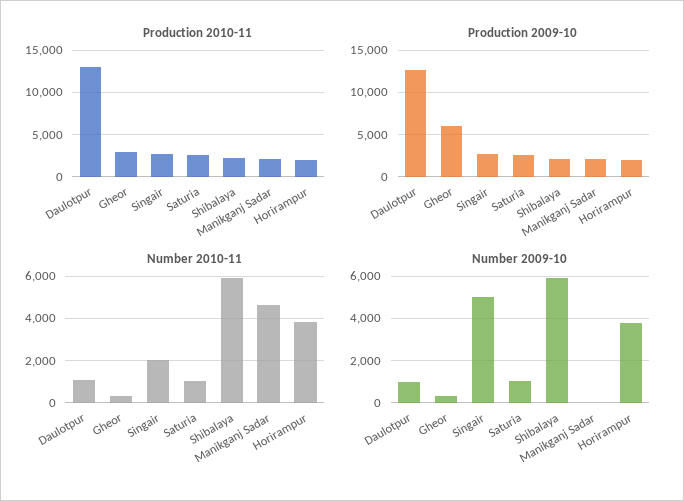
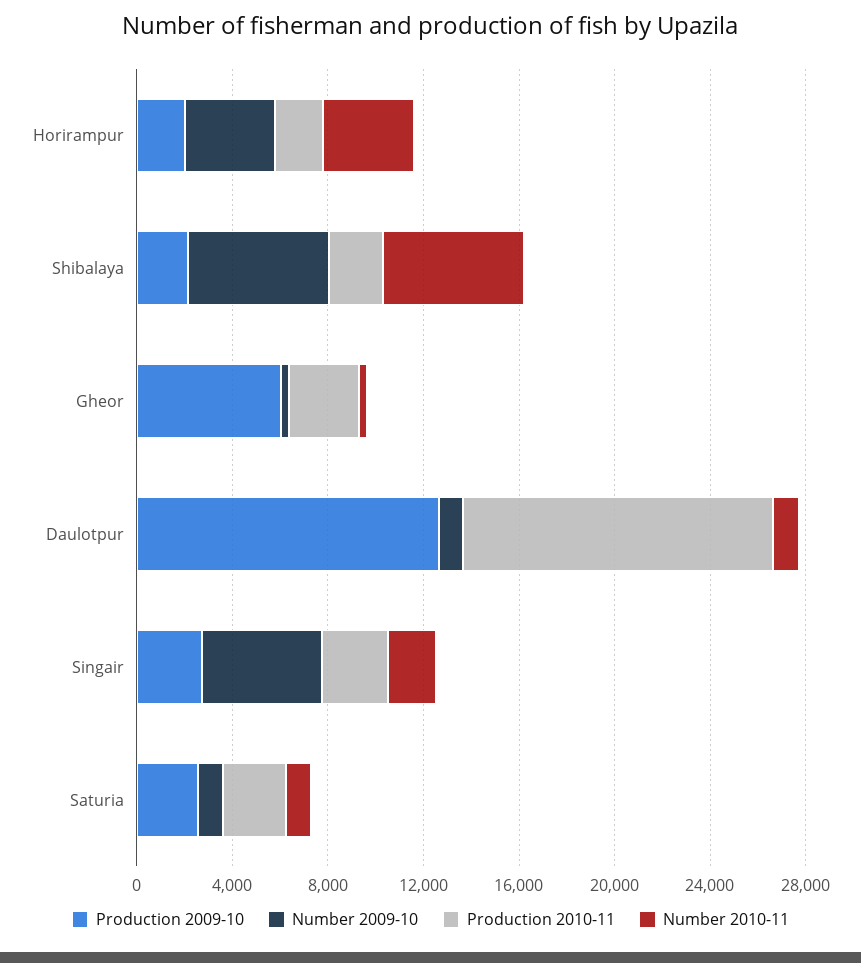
Production 2010-11, Manikganj Sadar: 2000 -> none
Production 2009-10, Manikganj Sadar: 2000 -> none
Number 2010-11, Manikganj Sadar: 4500 -> none
Number 2009-10, Manikganj Sadar: 0 -> none

